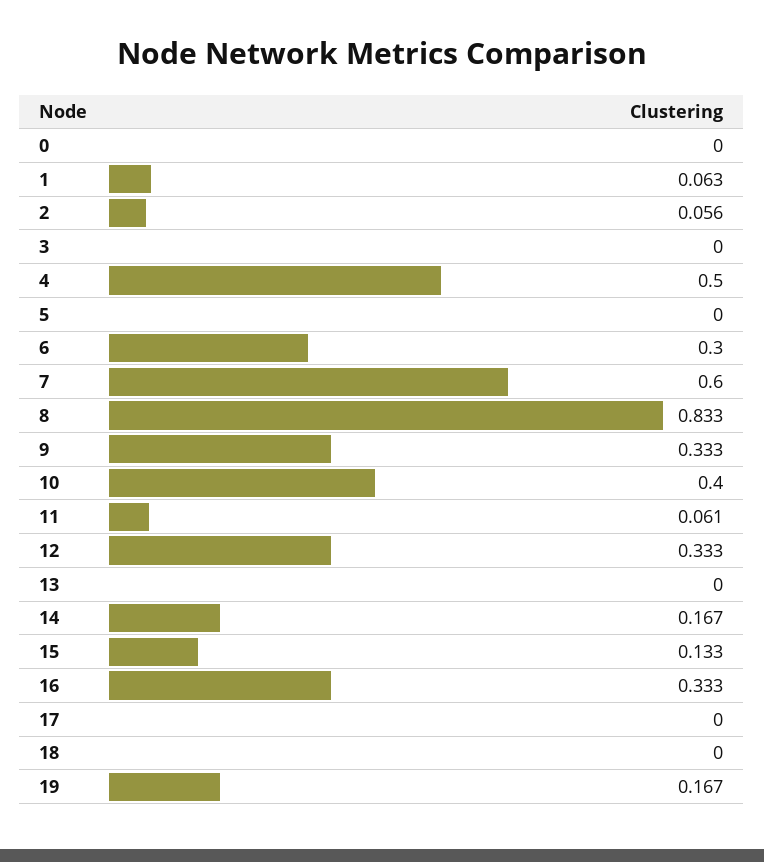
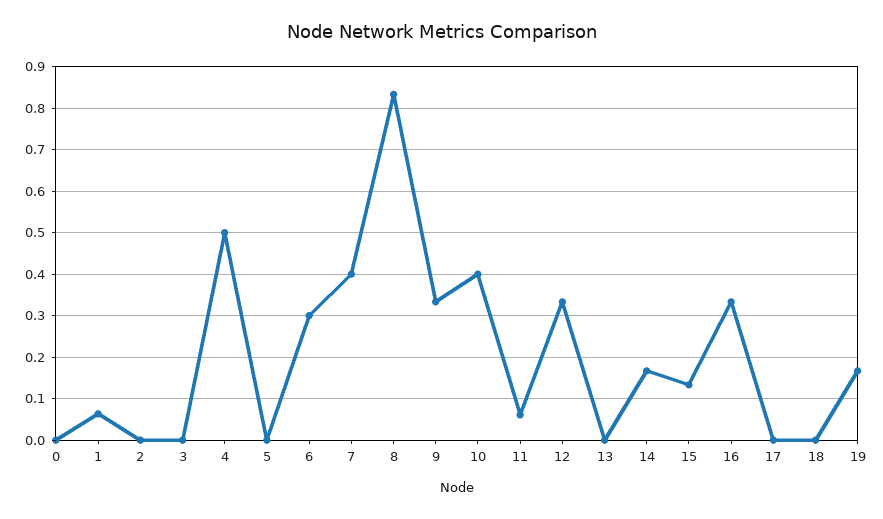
2: 0.056 -> 0
7: 0.6 -> 0.4

